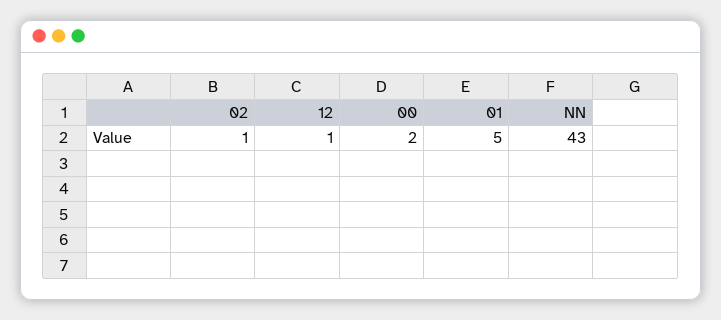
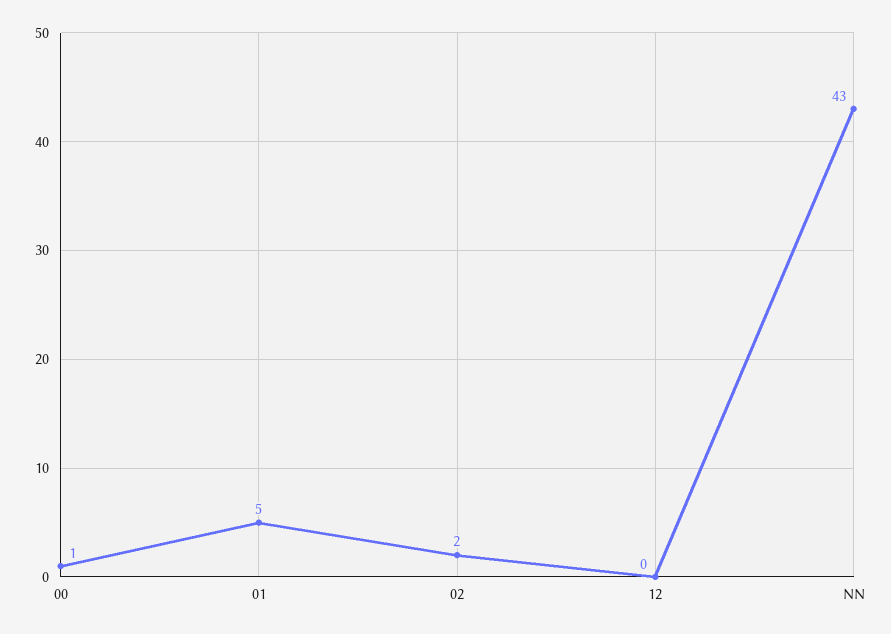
02: 1 -> 2
12: 1 -> 0
00: 2 -> 1

